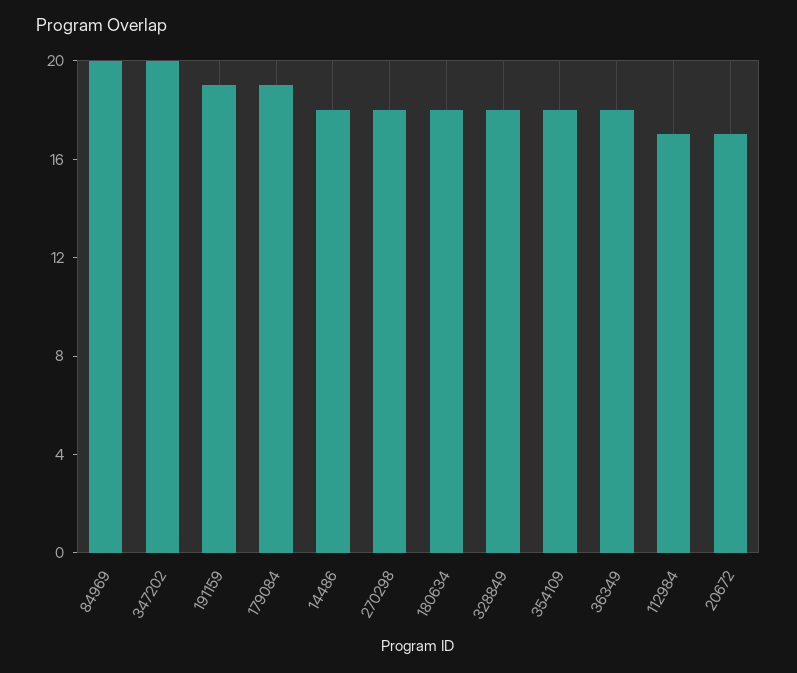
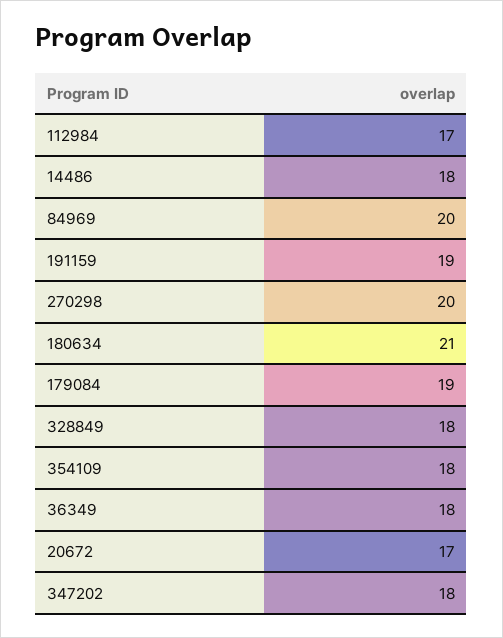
347202: 20 -> 18
270298: 18 -> 20
180634: 18 -> 21

